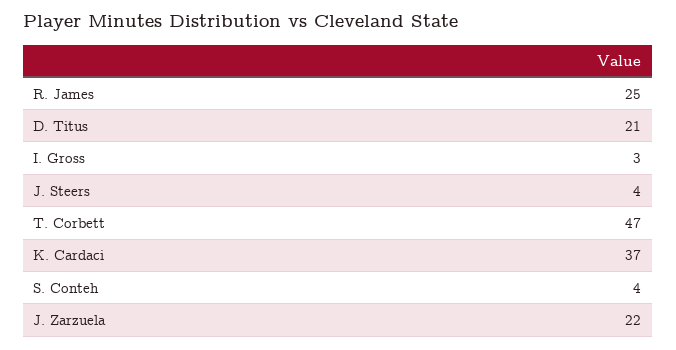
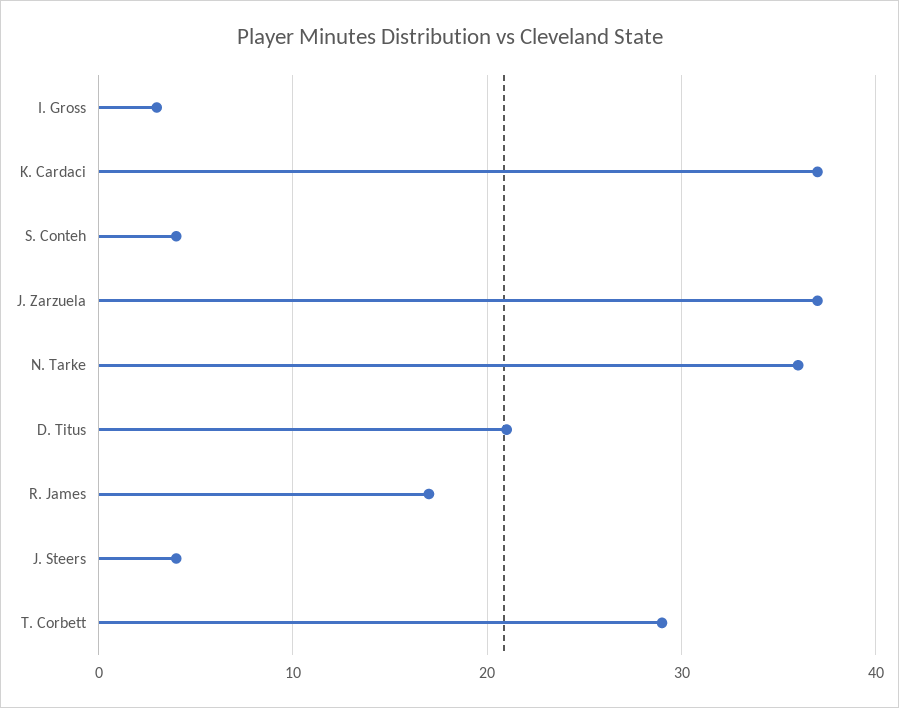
R. James: 25 -> 17
T. Corbett: 47 -> 29
J. Zarzuela: 22 -> 37
N. Tarke: none -> 36

